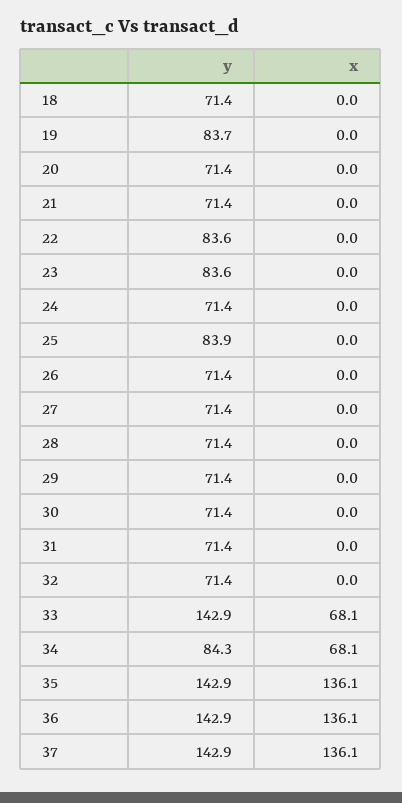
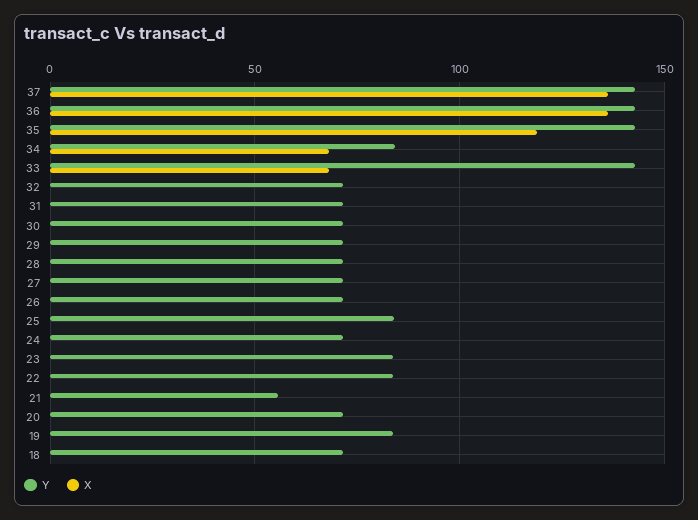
y, 21: 71.4 -> 55
x, 35: 136.1 -> 120

